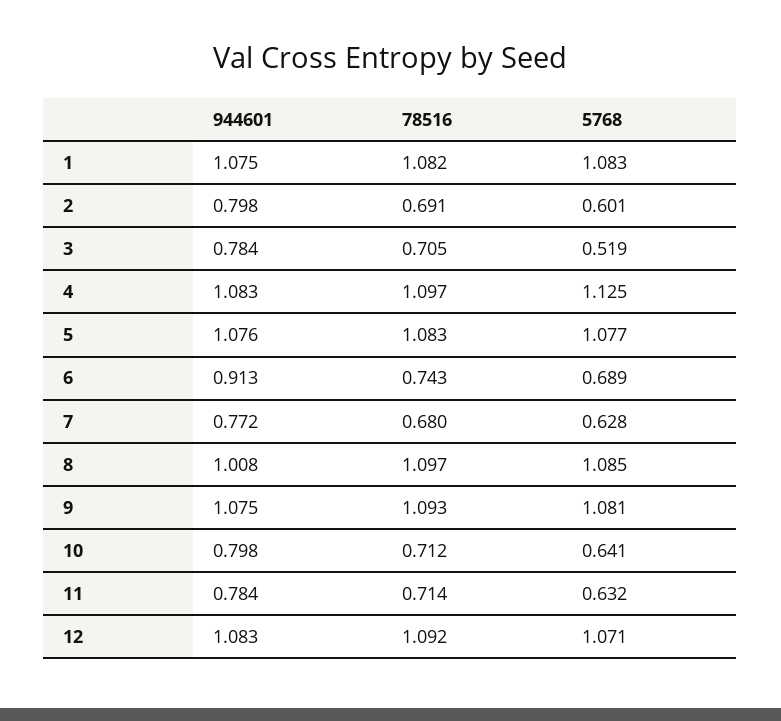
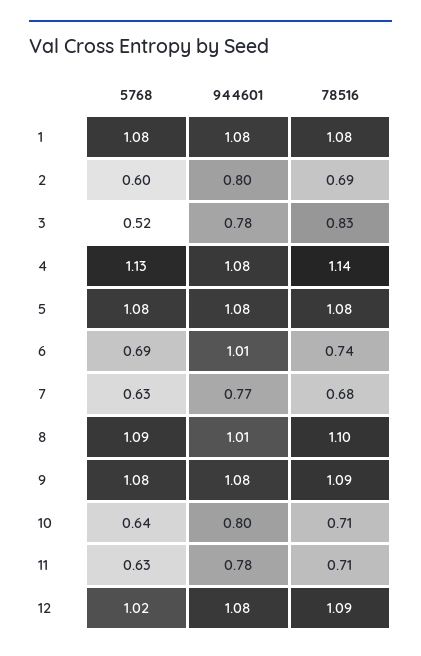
78516, 3: 0.705 -> 0.83
78516, 4: 1.097 -> 1.14
944601, 6: 0.913 -> 1.01
5768, 12: 1.071 -> 1.02

